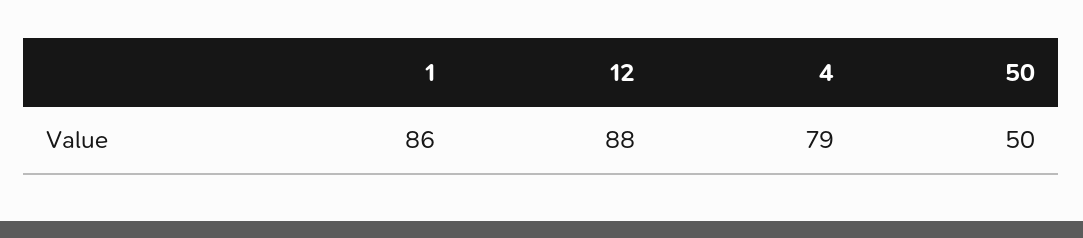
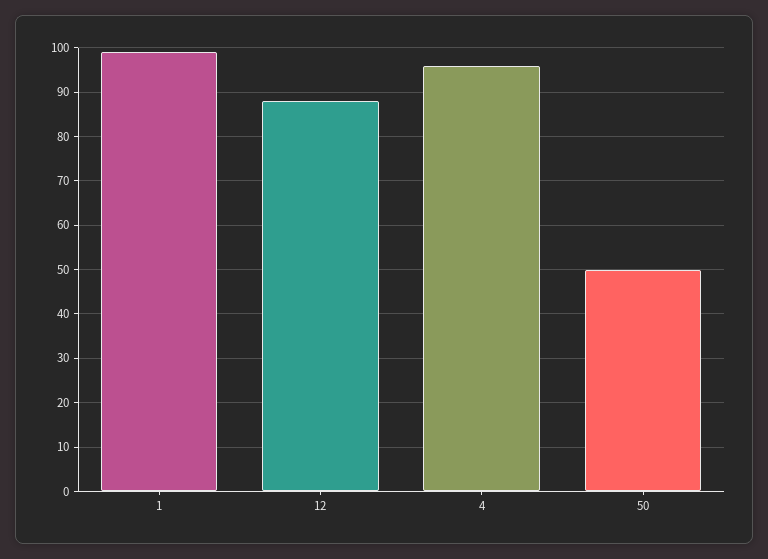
1: 86 -> 100
4: 79 -> 95

